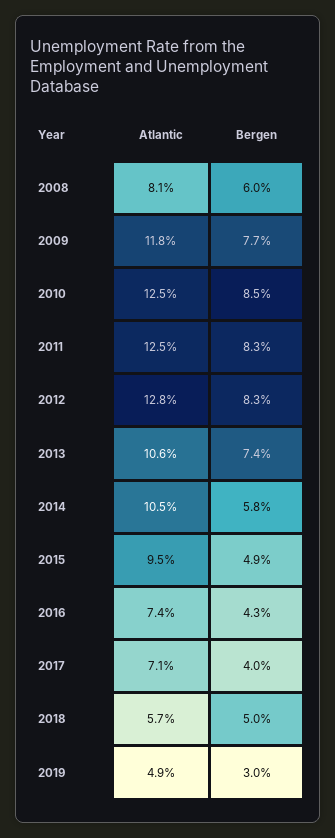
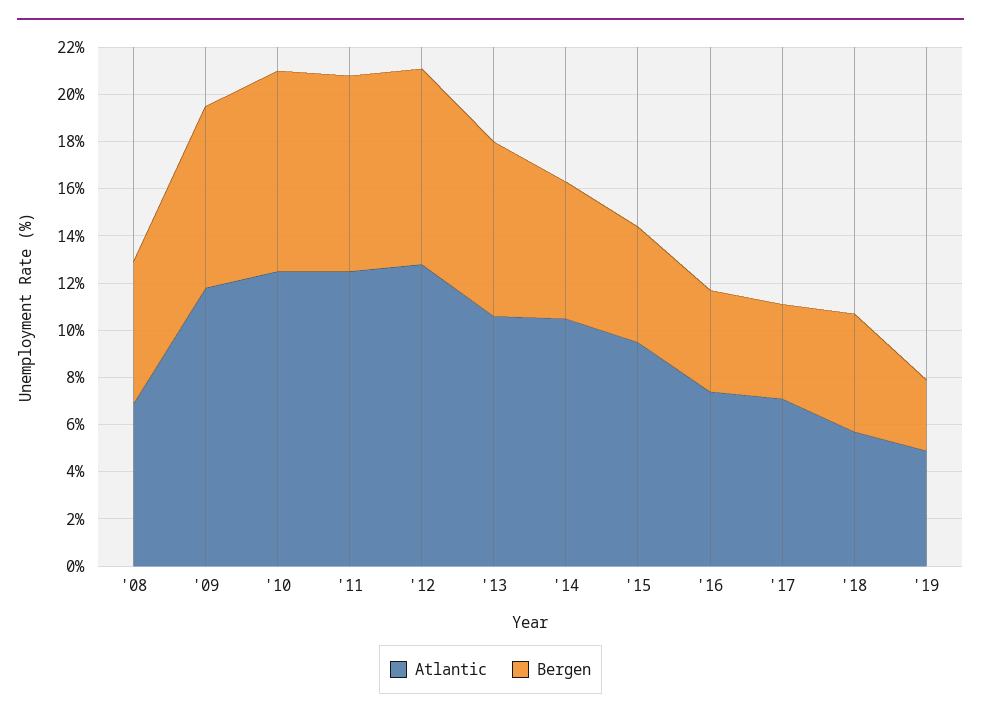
Atlantic, 2008: 8.1 -> 7

